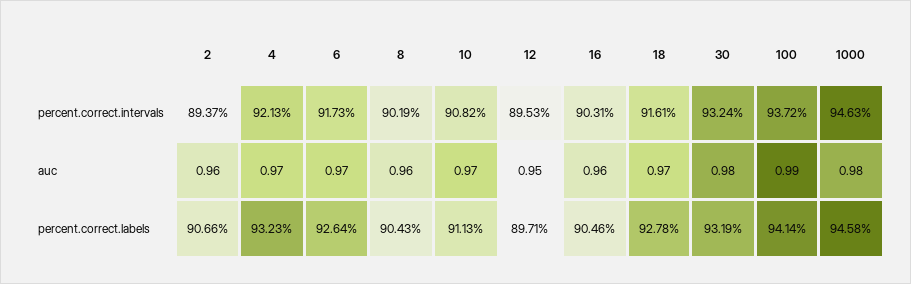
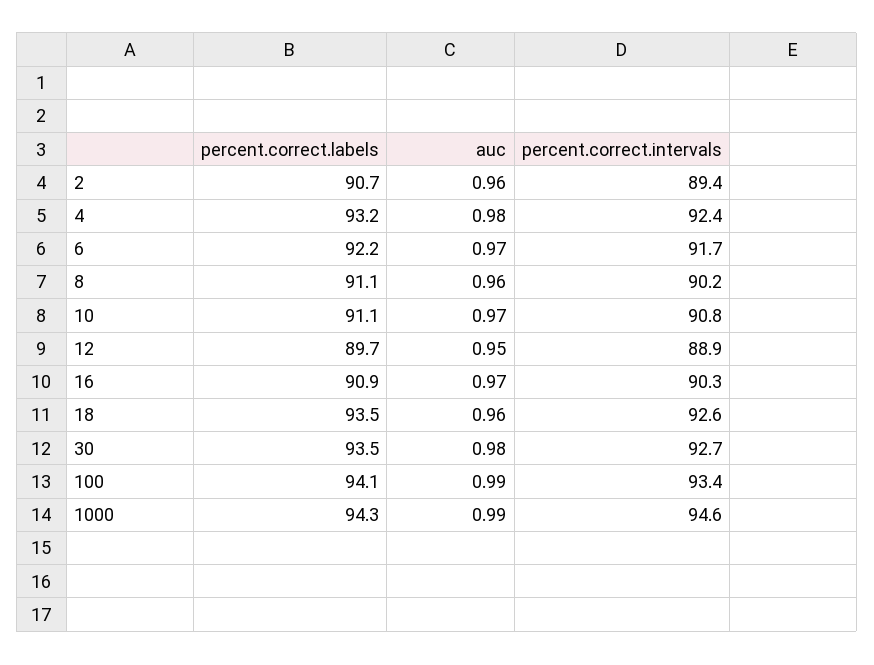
4, percent.correct.intervals: 92.13 -> 92.4
12, percent.correct.intervals: 89.53 -> 88.9
18, percent.correct.intervals: 91.61 -> 92.6
30, percent.correct.intervals: 93.24 -> 92.7
100, percent.correct.intervals: 93.72 -> 93.4
4, auc: 0.97 -> 0.98
16, auc: 0.96 -> 0.97
18, auc: 0.97 -> 0.96
1000, auc: 0.98 -> 0.99
6, percent.correct.labels: 92.64 -> 92.2
8, percent.correct.labels: 90.43 -> 91.1
16, percent.correct.labels: 90.46 -> 90.9
18, percent.correct.labels: 92.78 -> 93.5
30, percent.correct.labels: 93.19 -> 93.5
1000, percent.correct.labels: 94.58 -> 94.3

